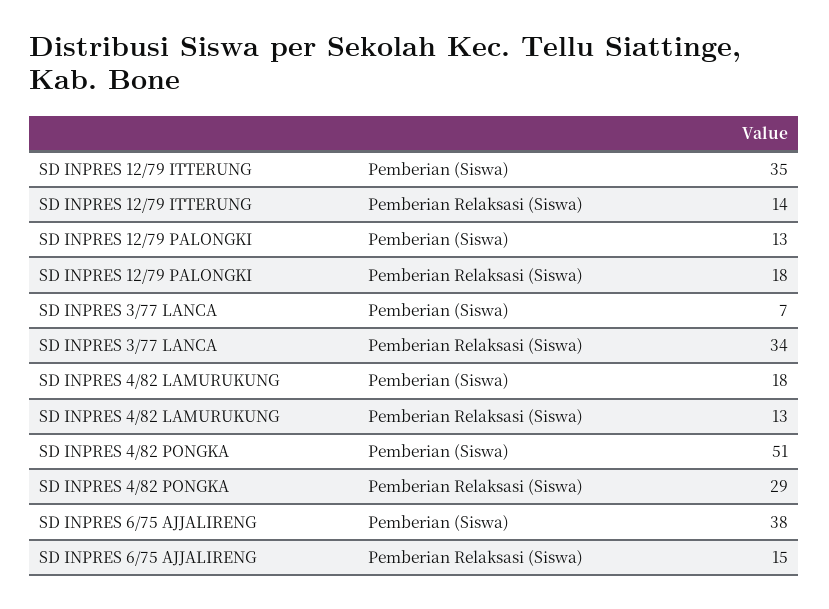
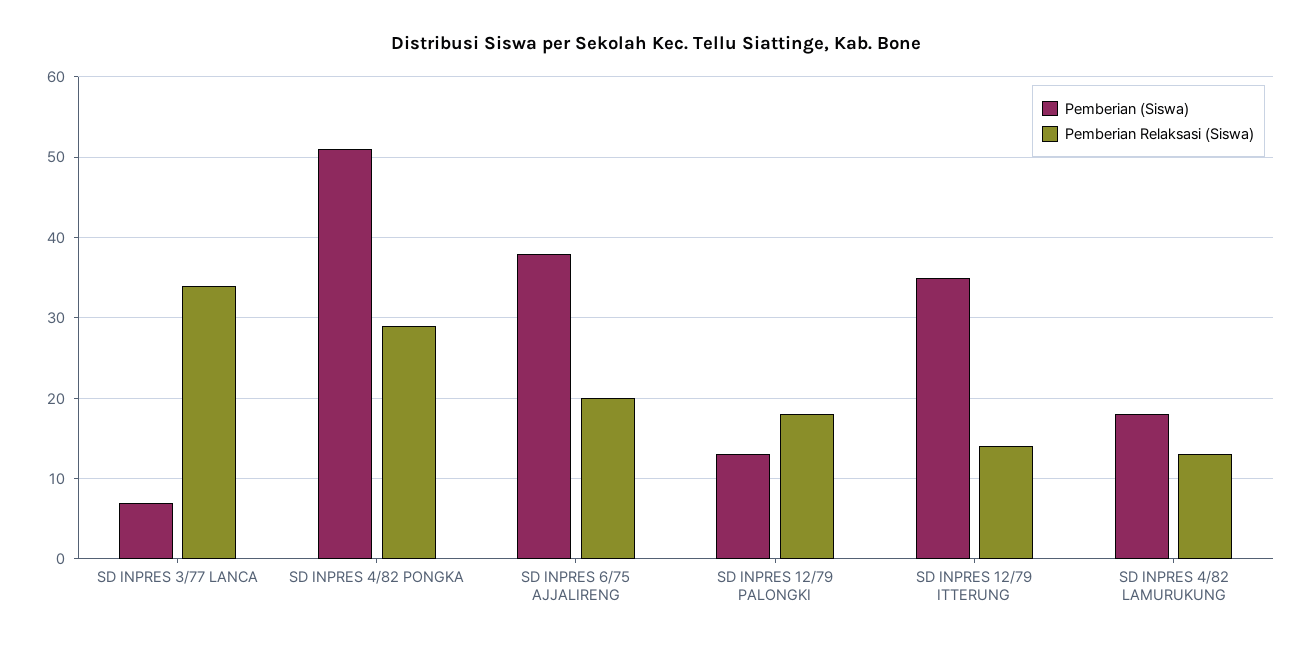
Pemberian Relaksasi (Siswa), SD INPRES 6/75 AJJALIRENG: 15 -> 20

